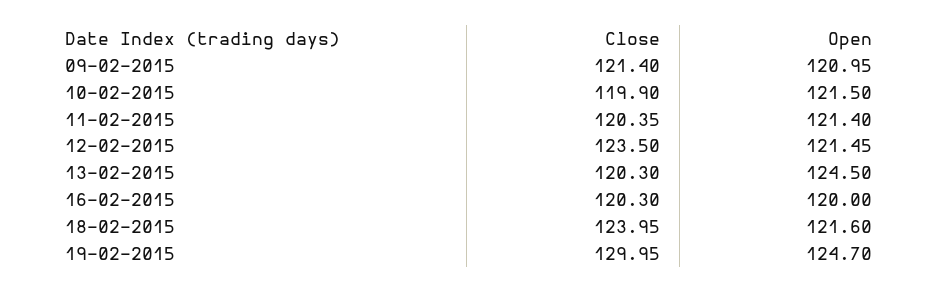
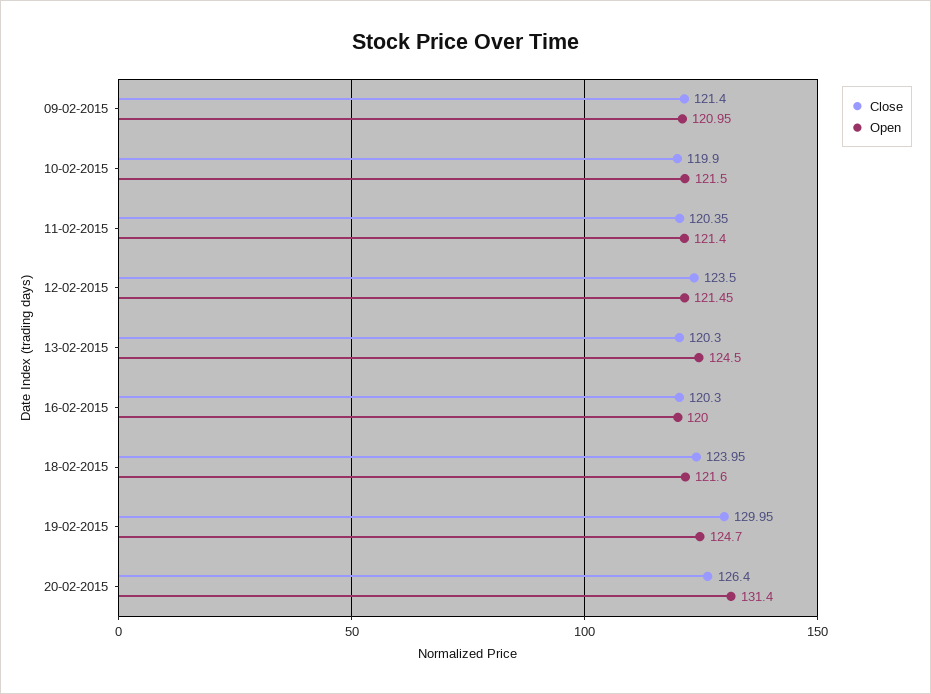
Close, 20-02-2015: none -> 126.4
Open, 20-02-2015: none -> 131.4

